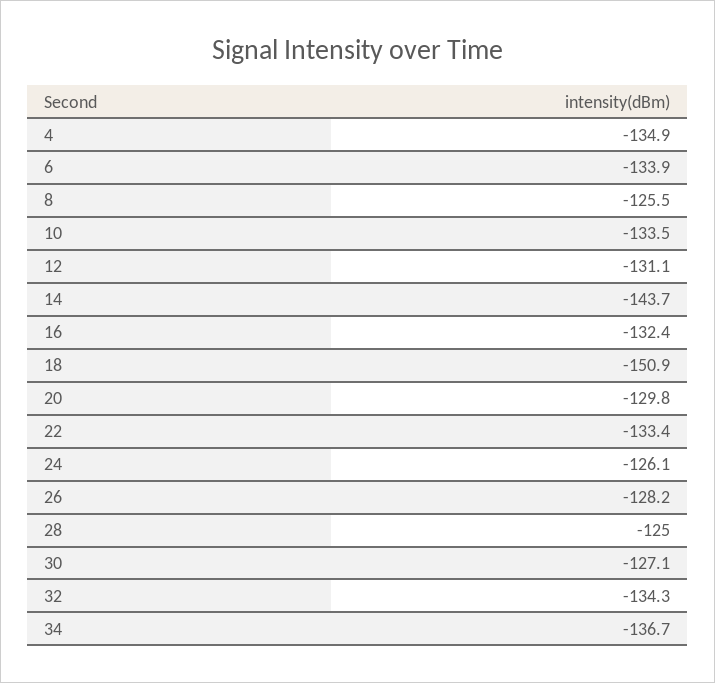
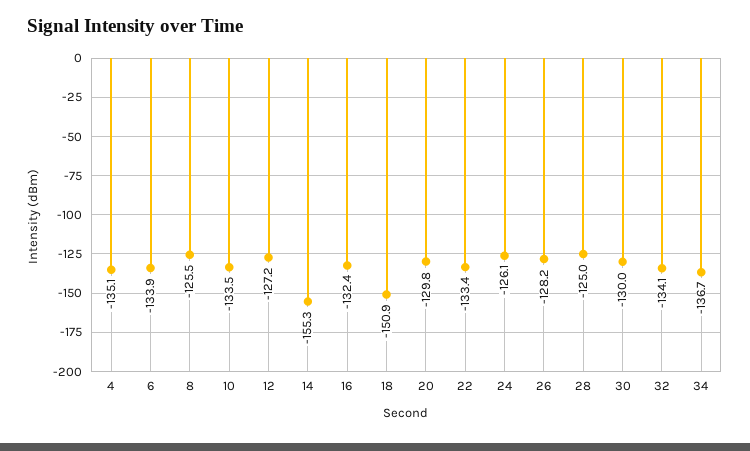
4: -134.9 -> -135.1
12: -131.1 -> -127.2
14: -143.7 -> -155.3
30: -127.1 -> -130
32: -134.3 -> -134.1

